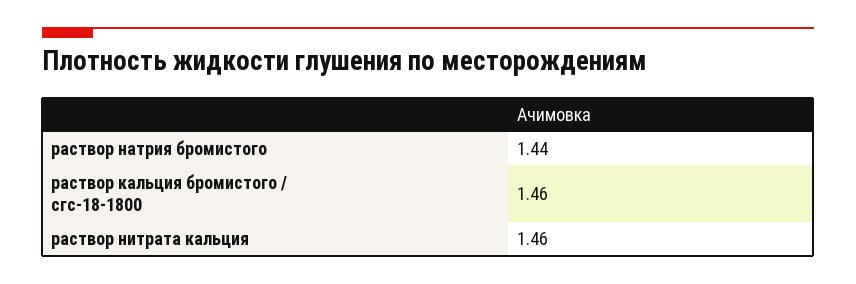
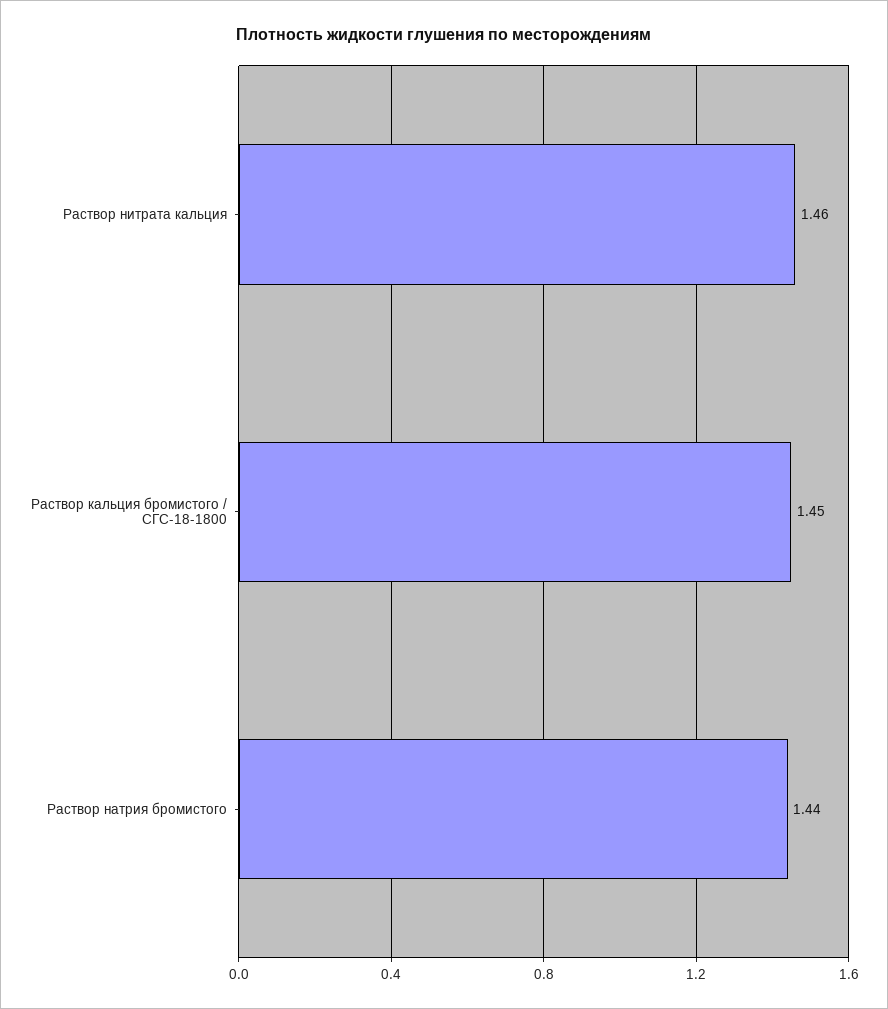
раствор кальция бромистого / сгс-18-1800: 1.46 -> 1.45

